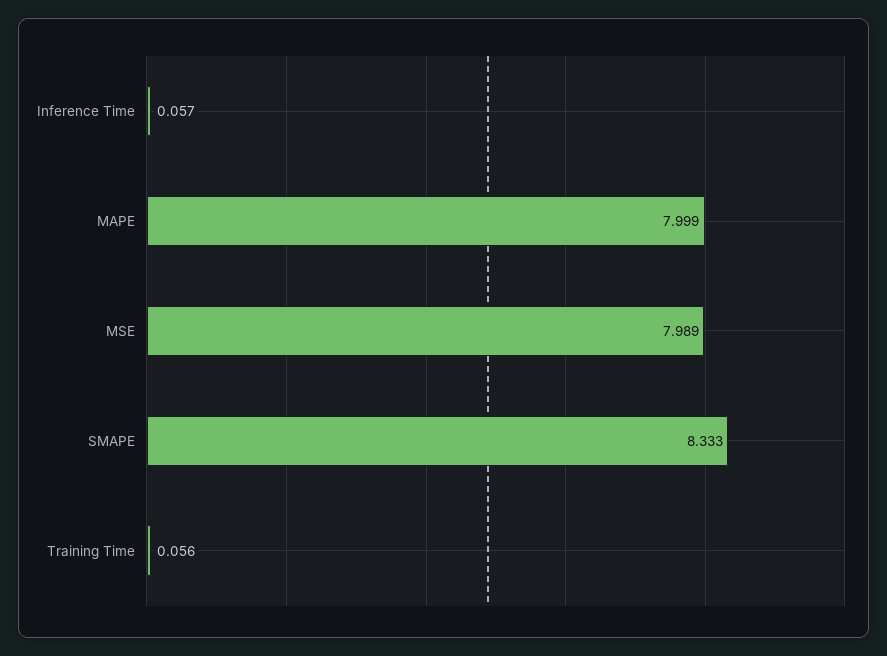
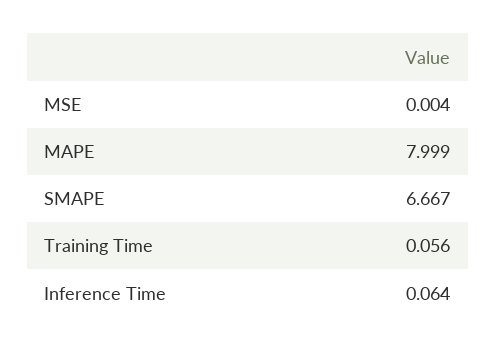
Inference Time: 0.057 -> 0.064
MSE: 7.989 -> 0.004
SMAPE: 8.333 -> 6.667

